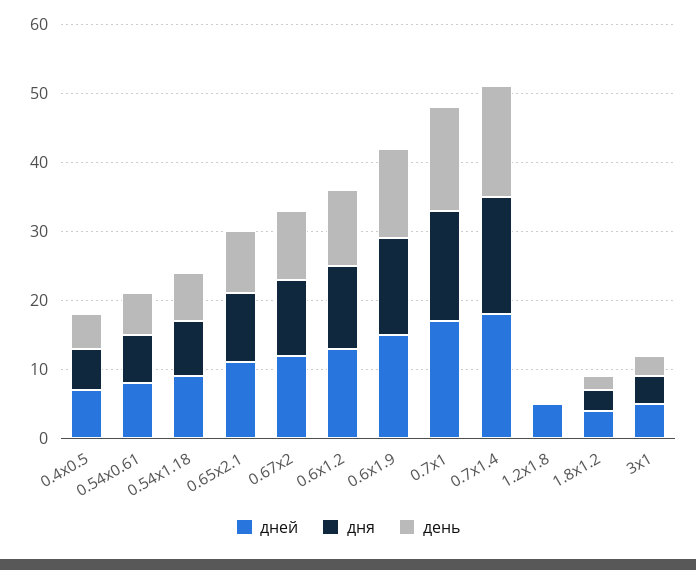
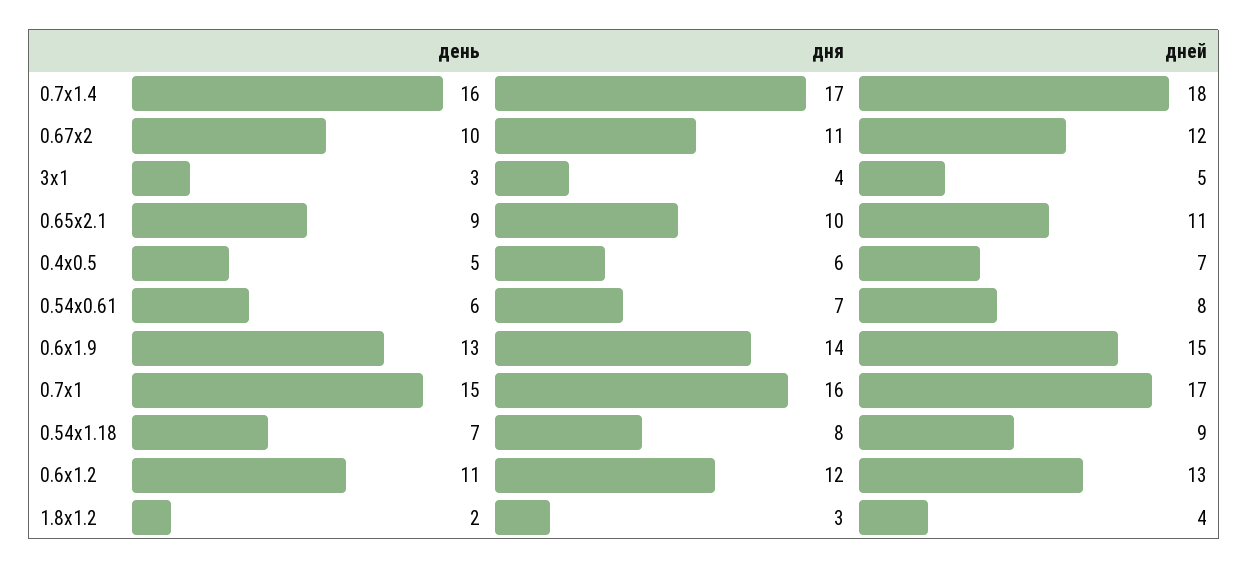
дней, 1.2x1.8: 5 -> none
дня, 1.2x1.8: 0 -> none
день, 1.2x1.8: 0 -> none

